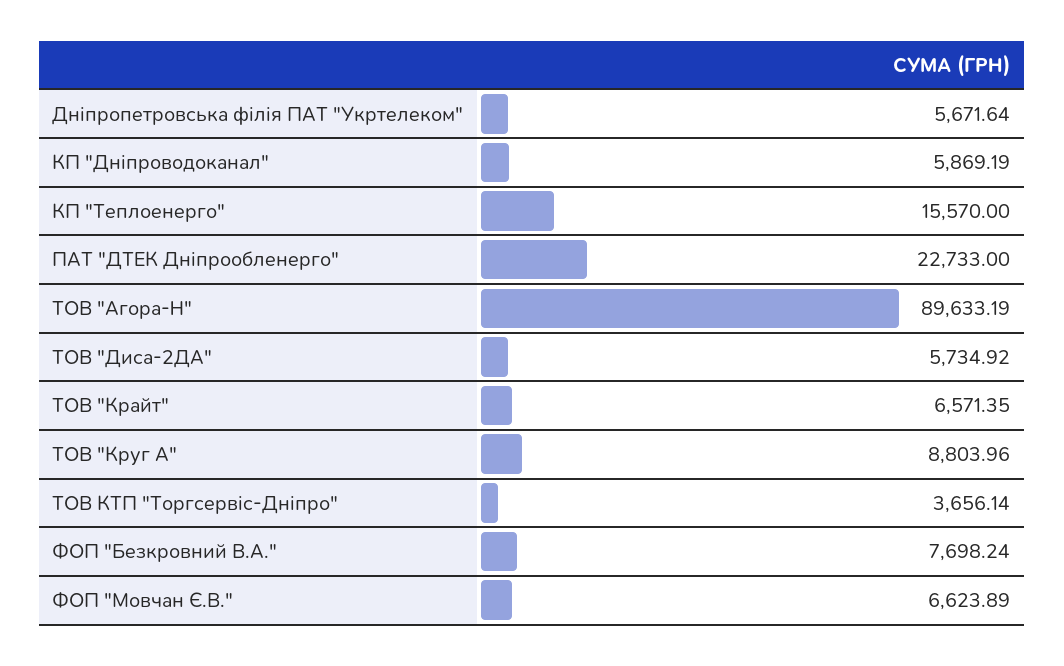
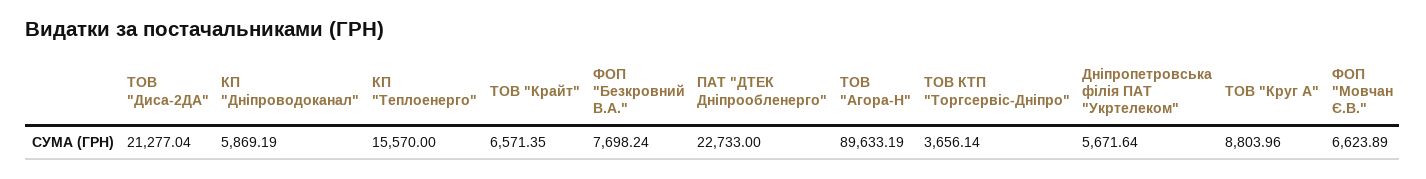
ТОВ "Диса-2ДА": 5734.92 -> 21277.04

